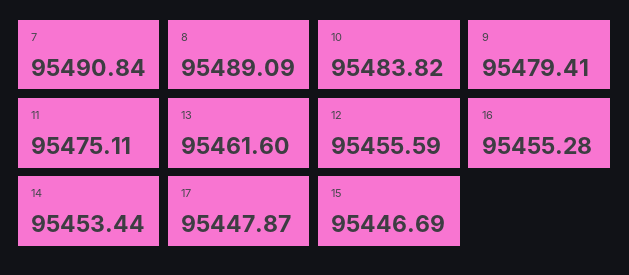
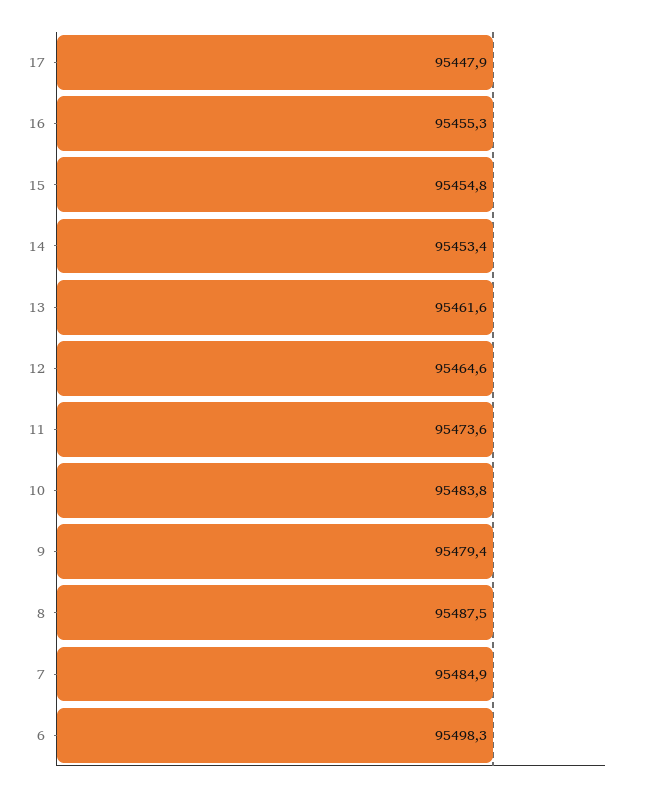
7: 95490.84 -> 95484.9
8: 95489.09 -> 95487.5
11: 95475.11 -> 95473.6
12: 95455.59 -> 95464.6
15: 95446.69 -> 95454.8
6: none -> 95498.3

